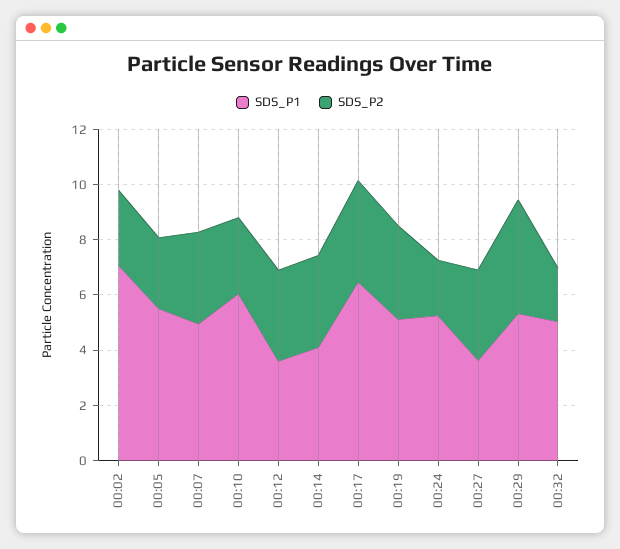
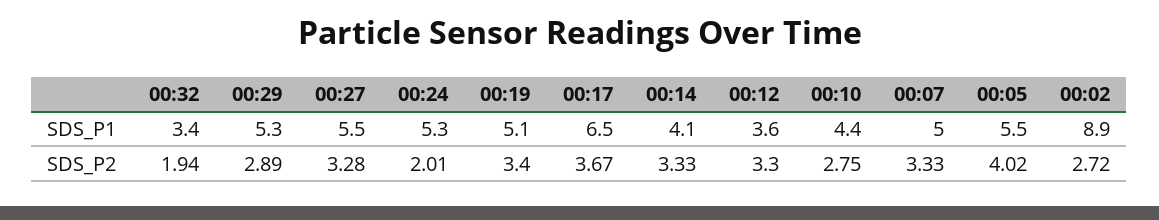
SDS_P1, 00:02: 7 -> 8.9
SDS_P2, 00:05: 2.5 -> 4.02
SDS_P1, 00:10: 6 -> 4.4
SDS_P1, 00:27: 3.5 -> 5.5
SDS_P2, 00:29: 4 -> 2.89
SDS_P1, 00:32: 5 -> 3.4

